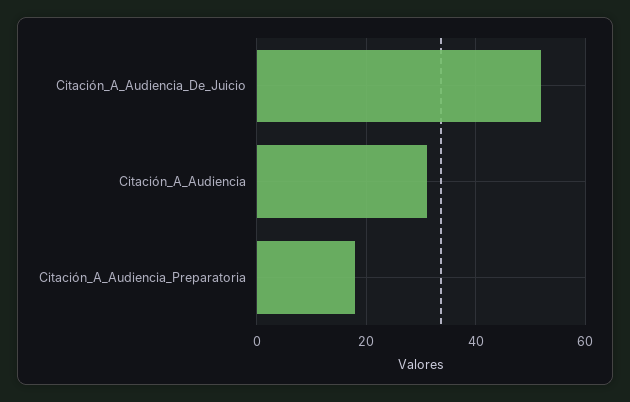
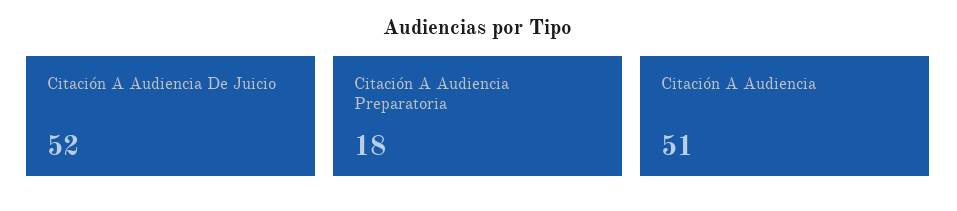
Citación_A_Audiencia: 30 -> 51

